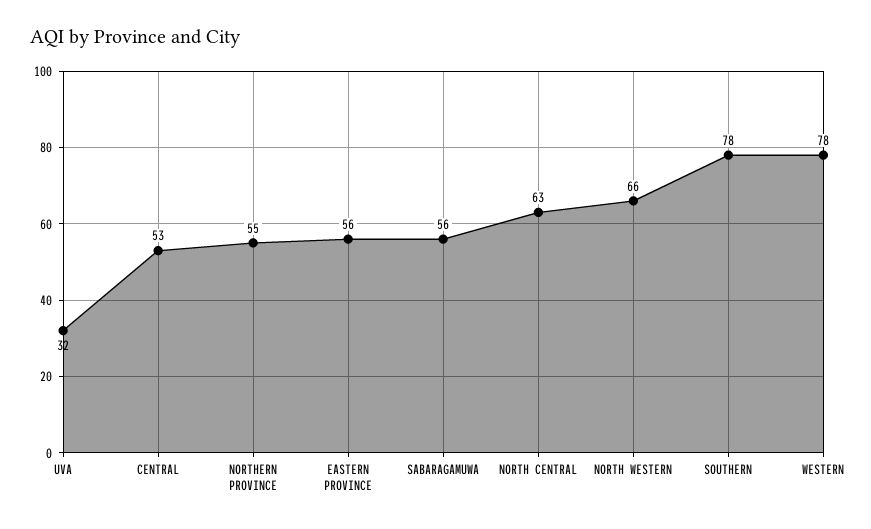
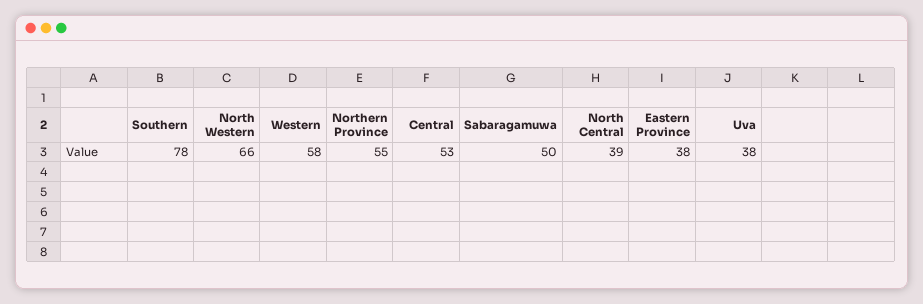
UVA: 32 -> 38
EASTERN PROVINCE: 56 -> 38
SABARAGAMUWA: 56 -> 50
NORTH CENTRAL: 63 -> 39
WESTERN: 78 -> 58

